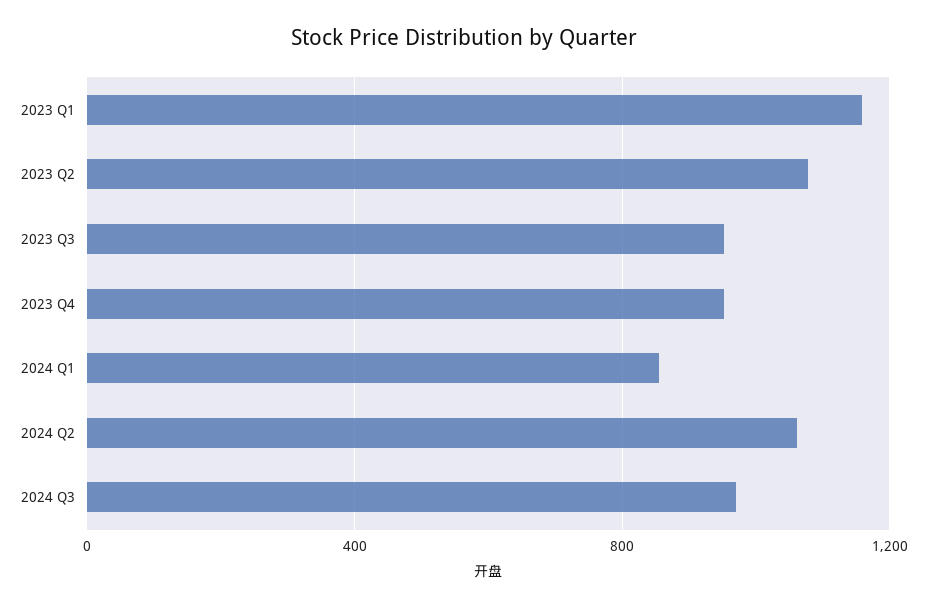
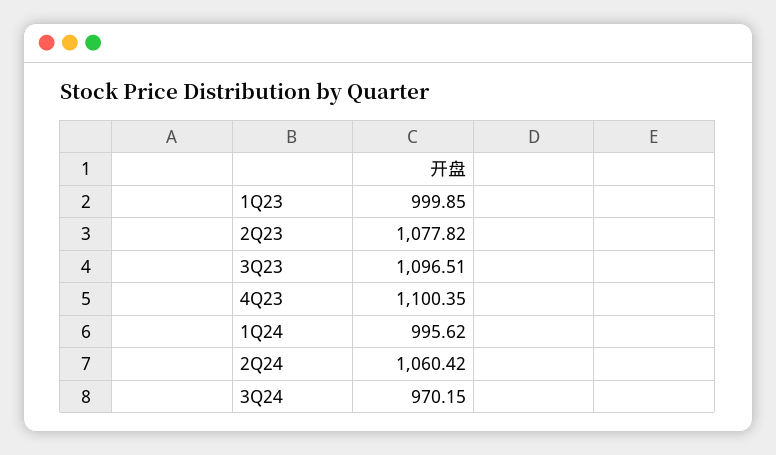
2023 Q1: 1150 -> 999.85
2023 Q3: 950 -> 1096.51
2023 Q4: 950 -> 1100.35
2024 Q1: 850 -> 995.62

